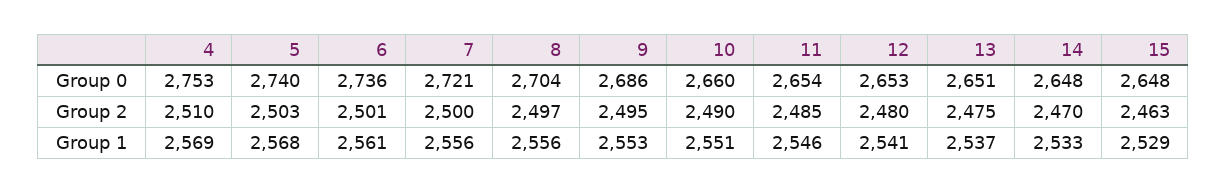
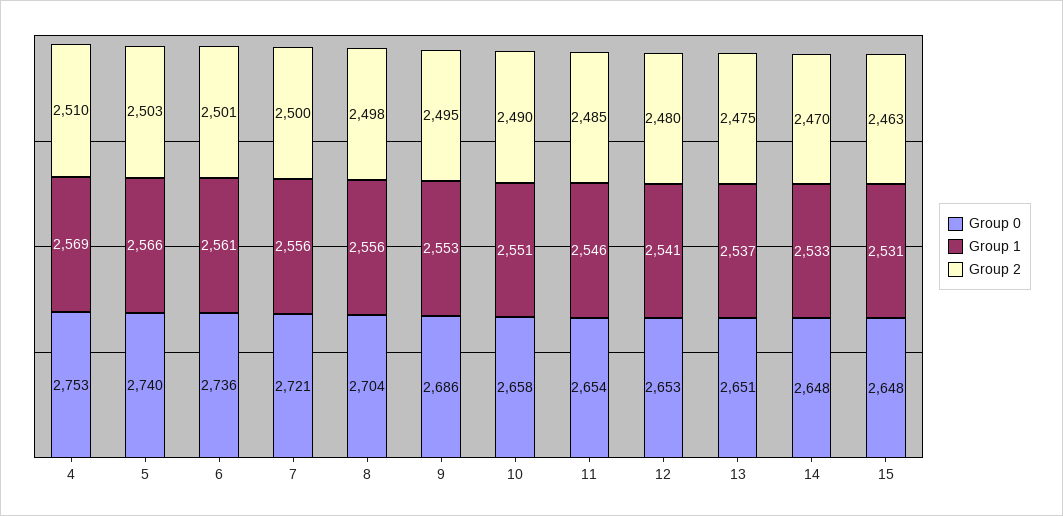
Group 0, 10: 2660 -> 2658
Group 2, 8: 2497 -> 2498
Group 1, 5: 2568 -> 2566
Group 1, 15: 2529 -> 2531

